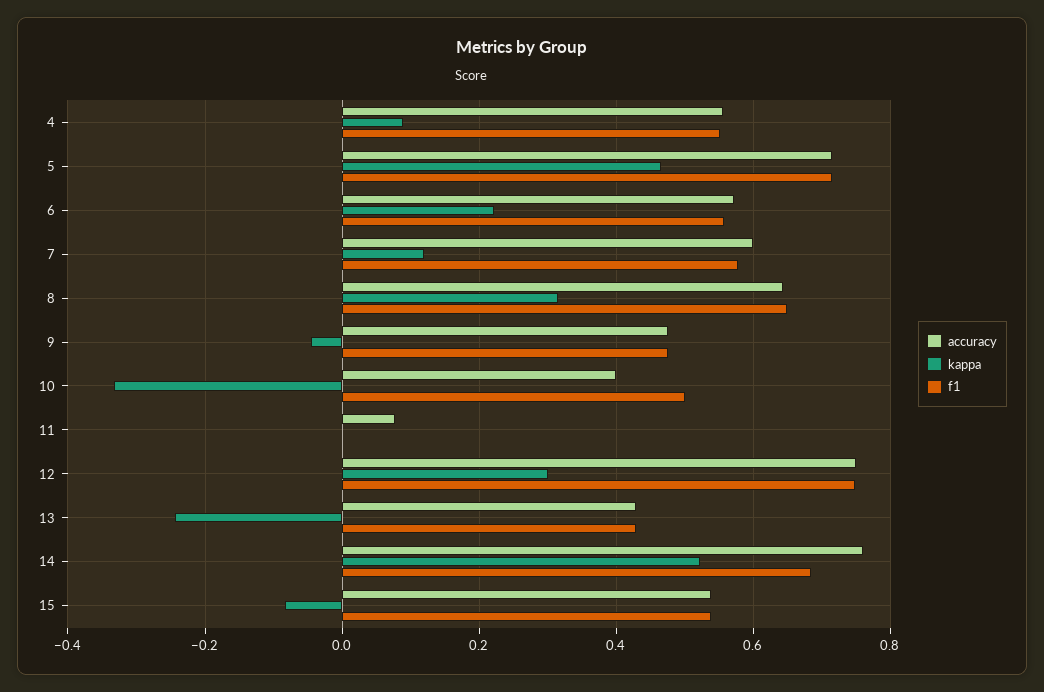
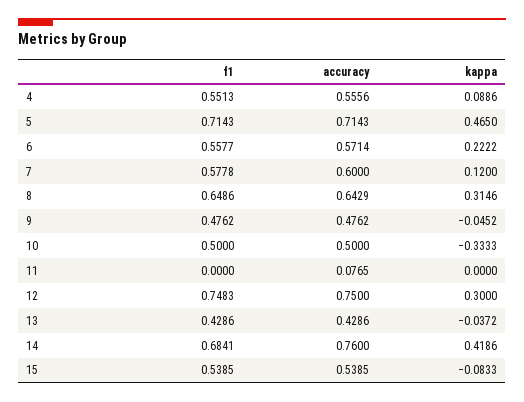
accuracy, 10: 0.4 -> 0.5
kappa, 13: -0.24 -> -0.0372
kappa, 14: 0.52 -> 0.4186

